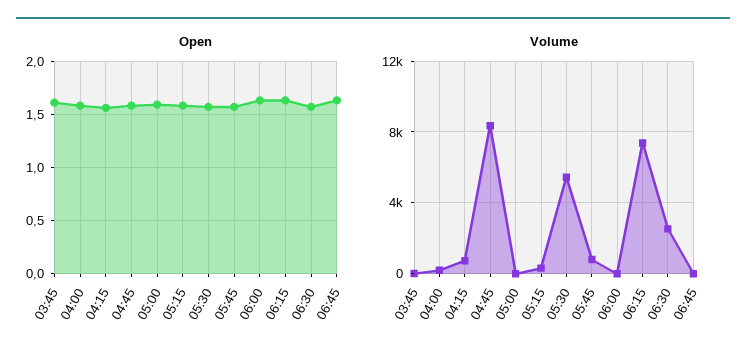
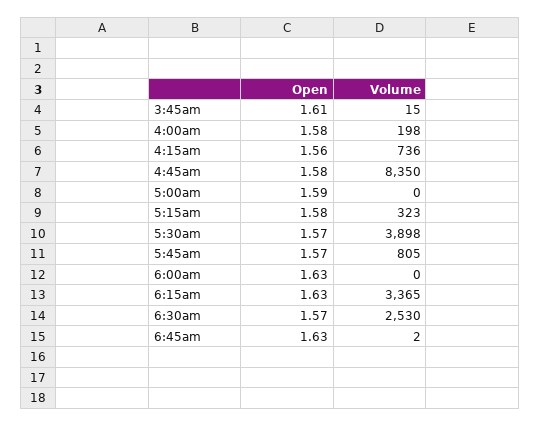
Volume, 05:30: 5500 -> 3898
Volume, 06:15: 7500 -> 3365

